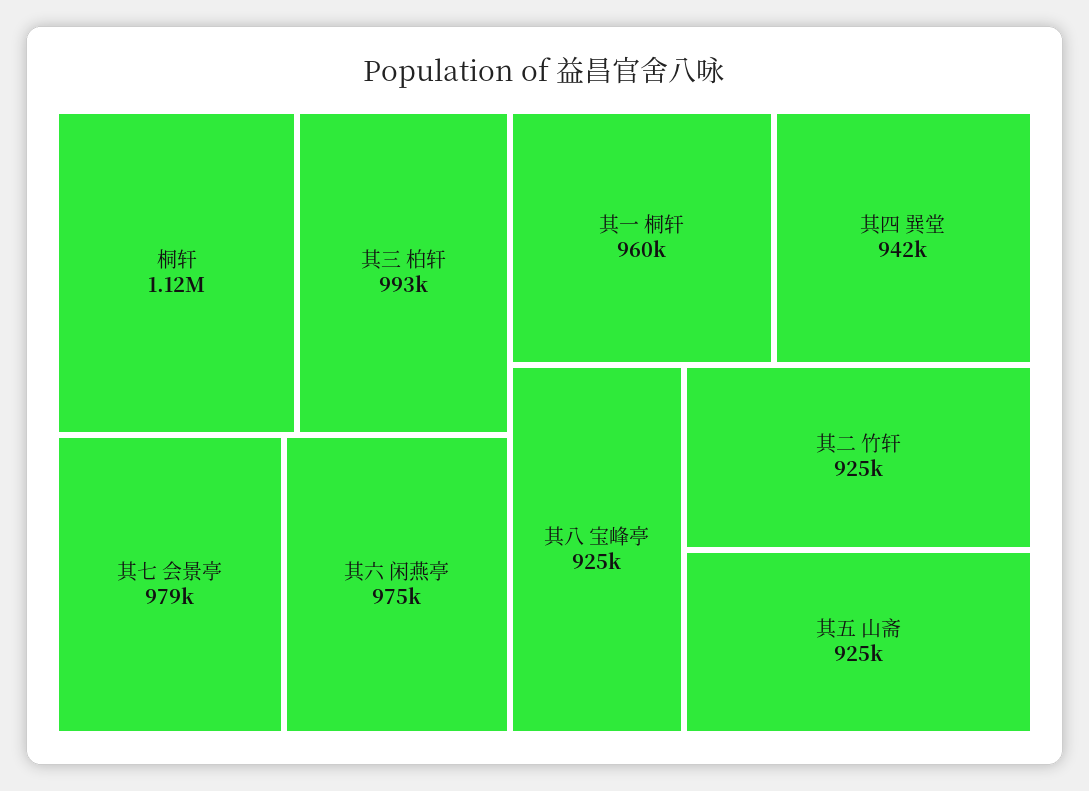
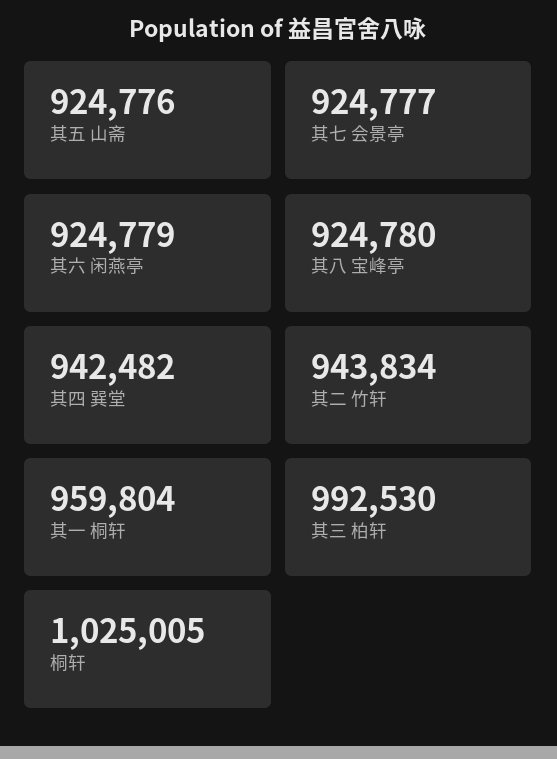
桐轩: 1120000 -> 1025005
其七 会景亭: 979000 -> 924777
其六 闲燕亭: 975000 -> 924779
其二 竹轩: 925000 -> 943834

